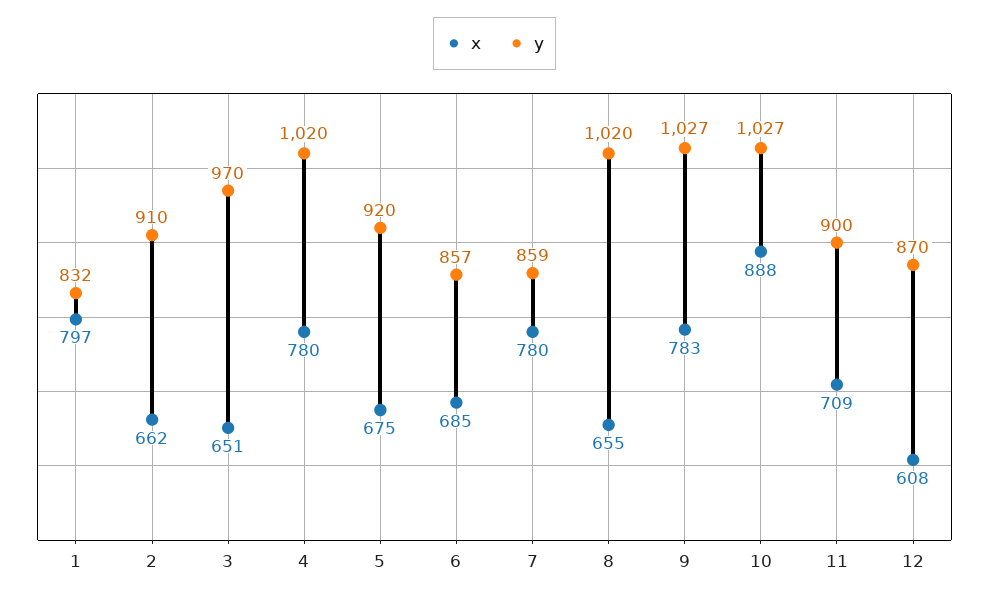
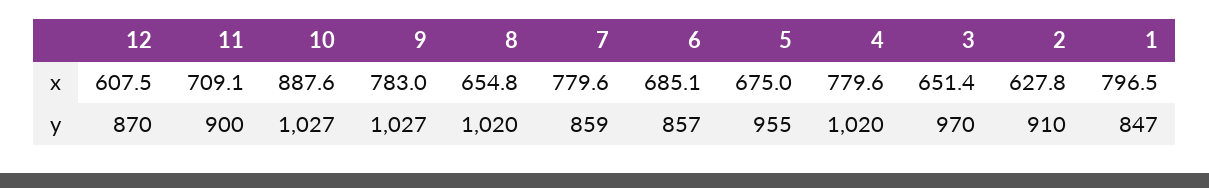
y, 1: 832 -> 847
x, 2: 662 -> 627.8
y, 5: 920 -> 955

